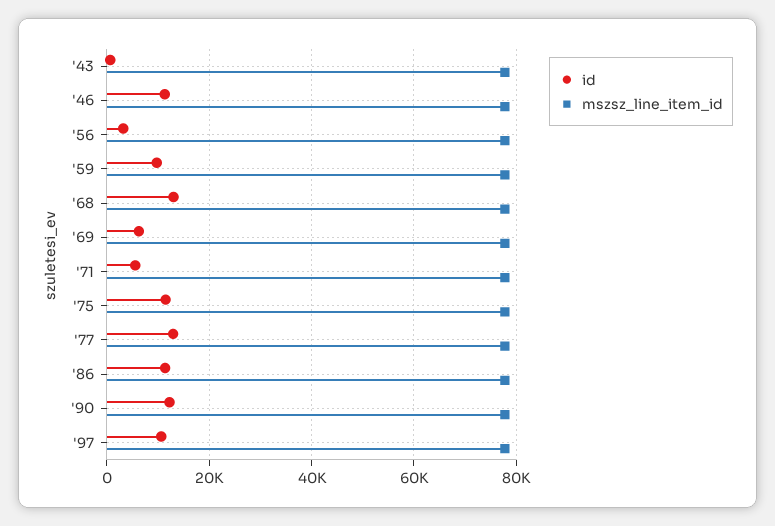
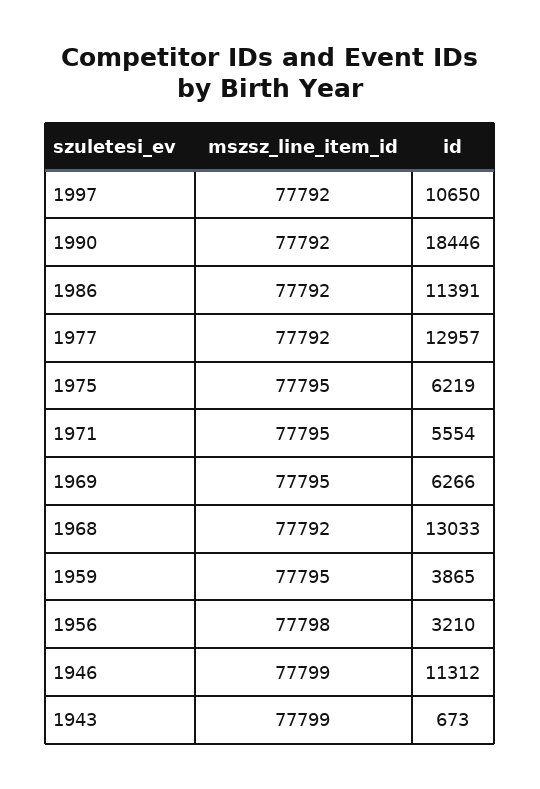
id, '59: 10000 -> 3865
id, '75: 12000 -> 6219
id, '90: 12000 -> 18446

